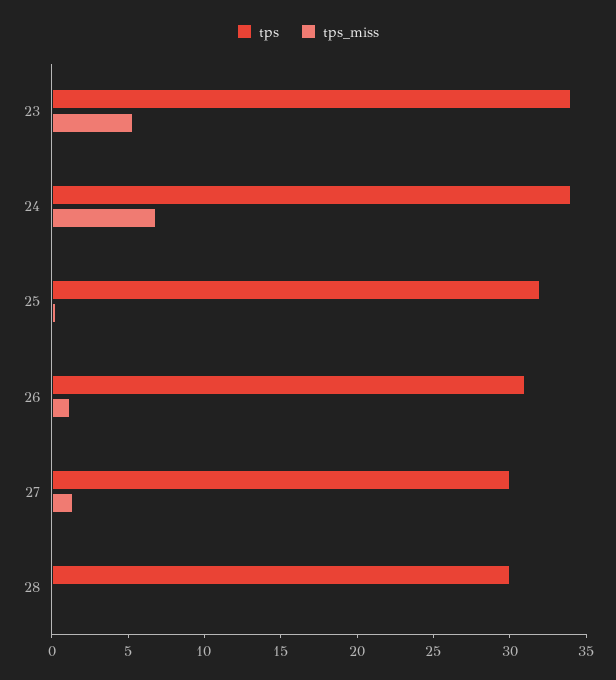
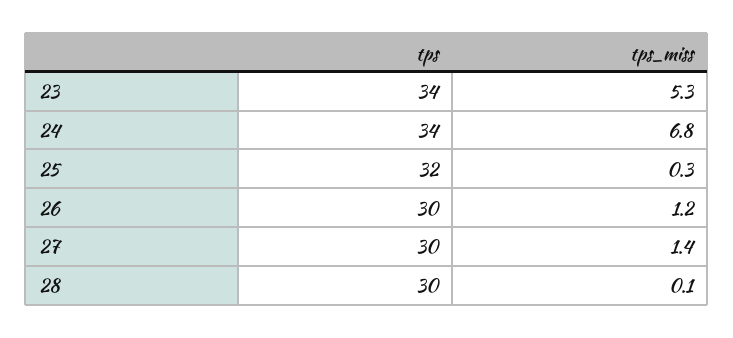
tps, 26: 31 -> 30

